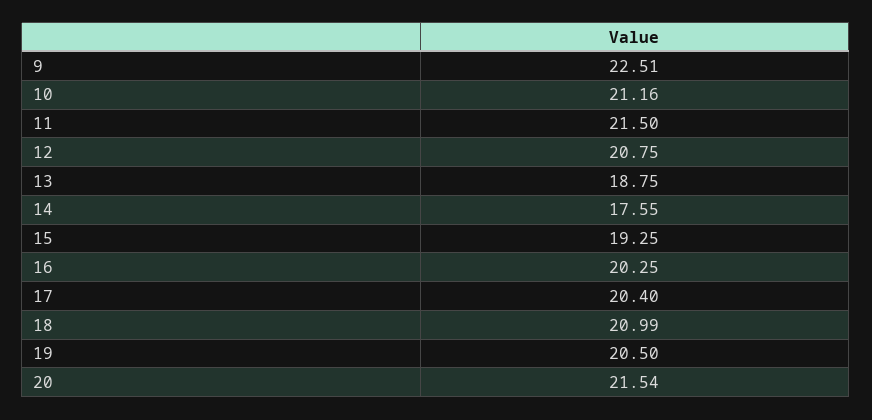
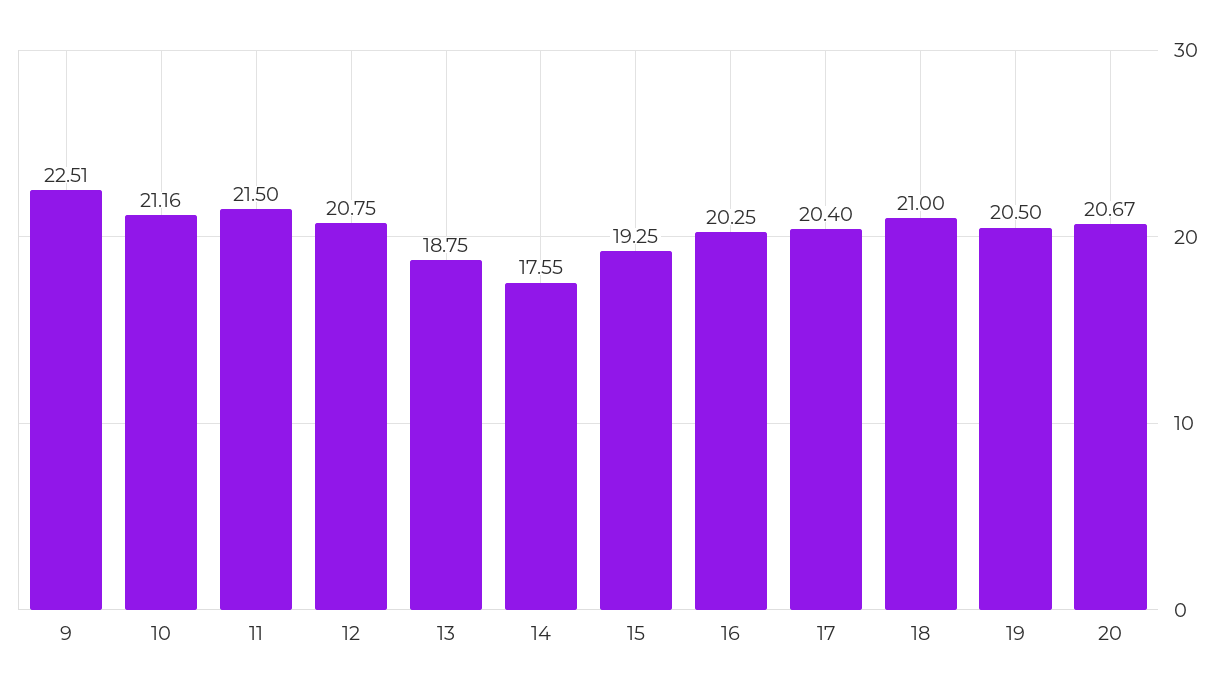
18: 20.99 -> 21
20: 21.54 -> 20.67

